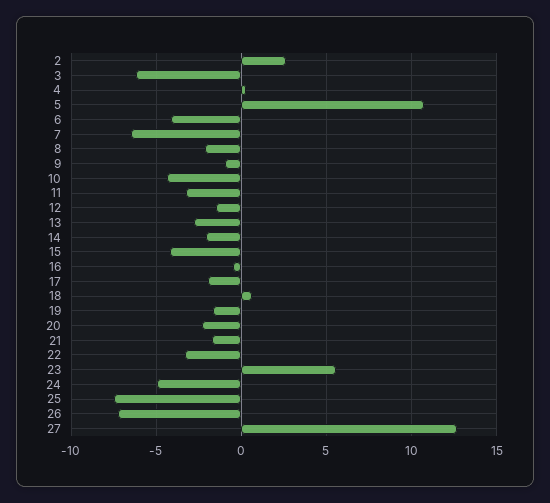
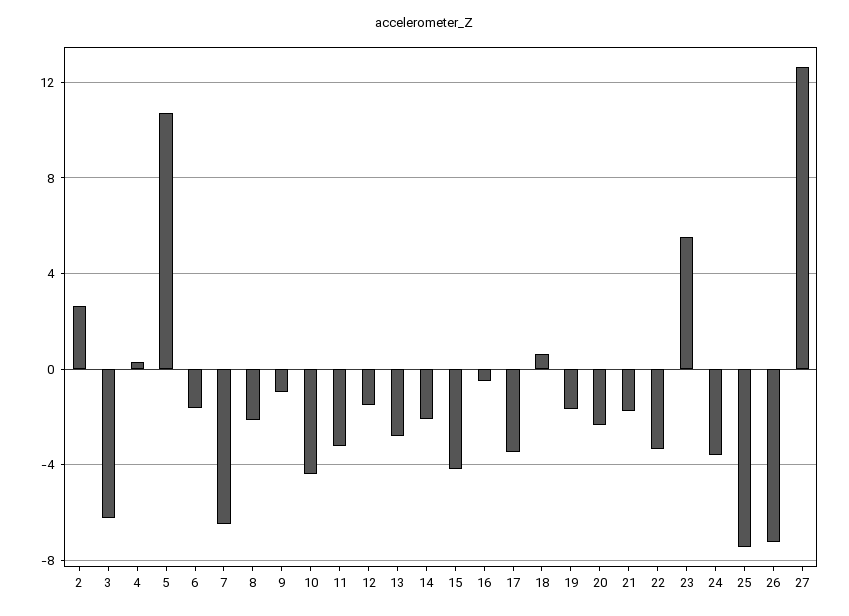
6: -4 -> -1.5
17: -2 -> -3.5
24: -5 -> -3.5

